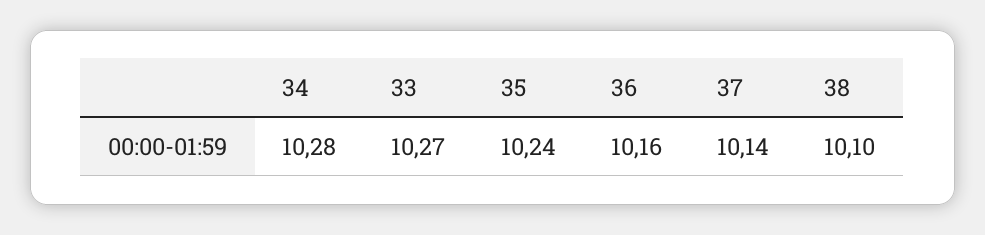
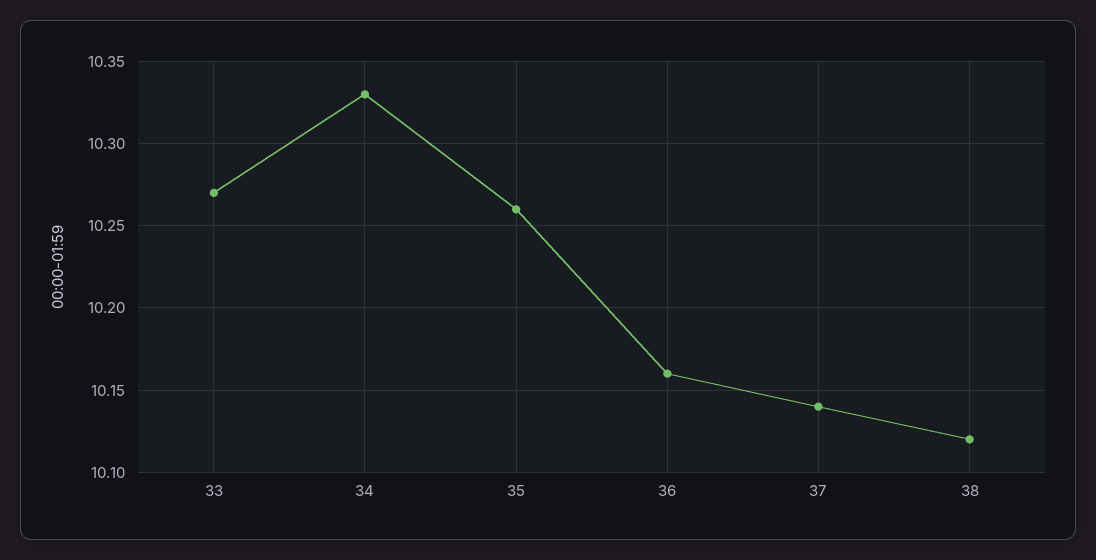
34: 10.28 -> 10.33
35: 10.24 -> 10.26
38: 10.1 -> 10.12

